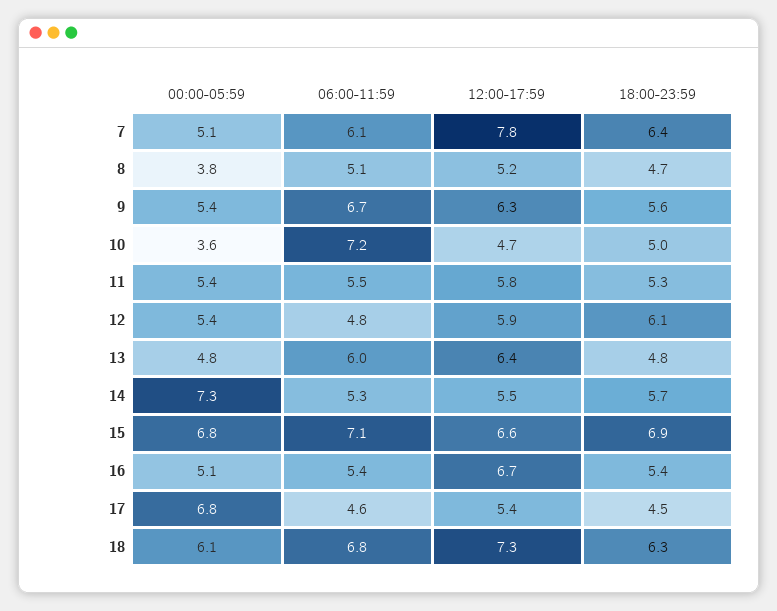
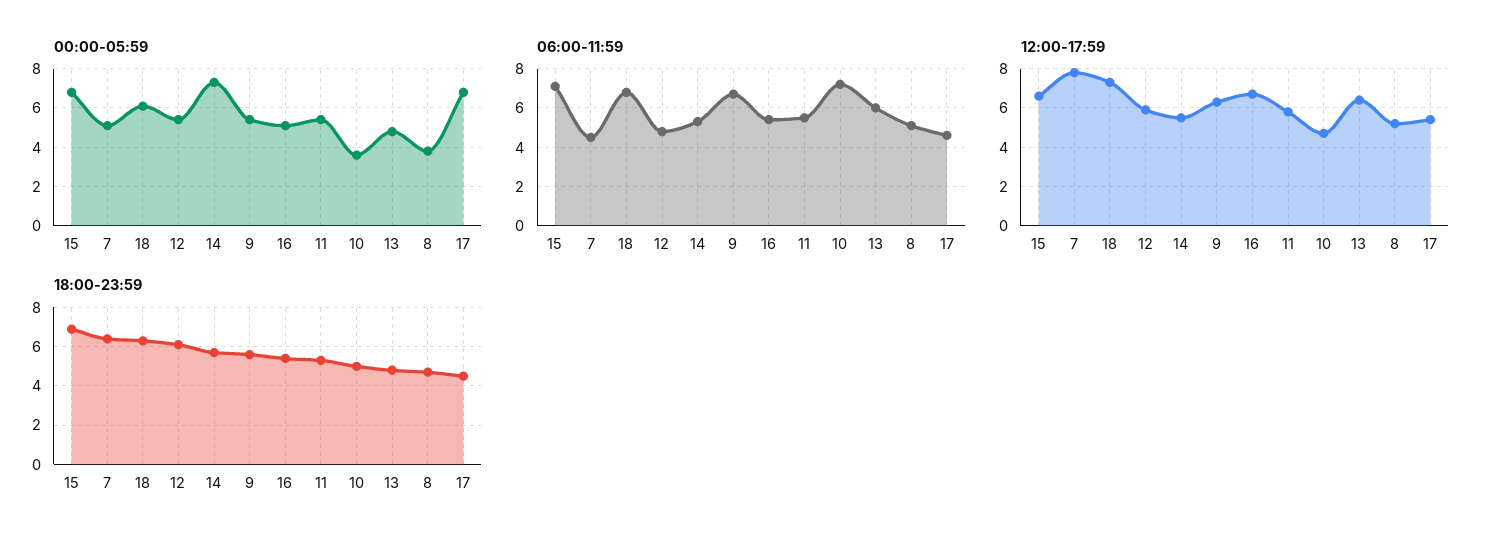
06:00-11:59, 7: 6.1 -> 4.5

